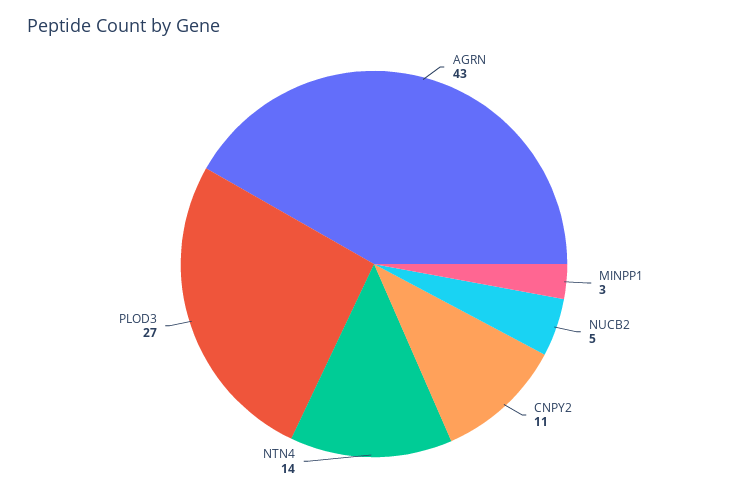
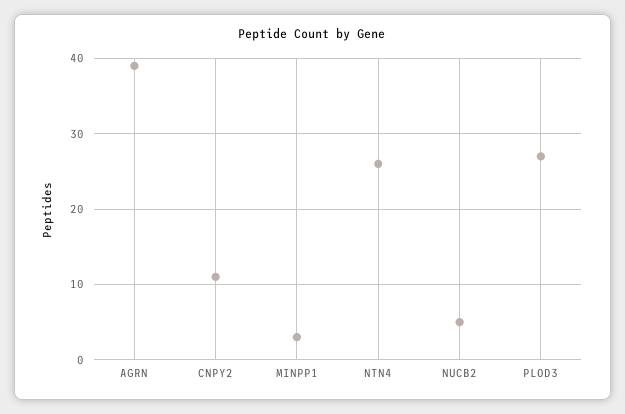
AGRN: 43 -> 39
NTN4: 14 -> 26

